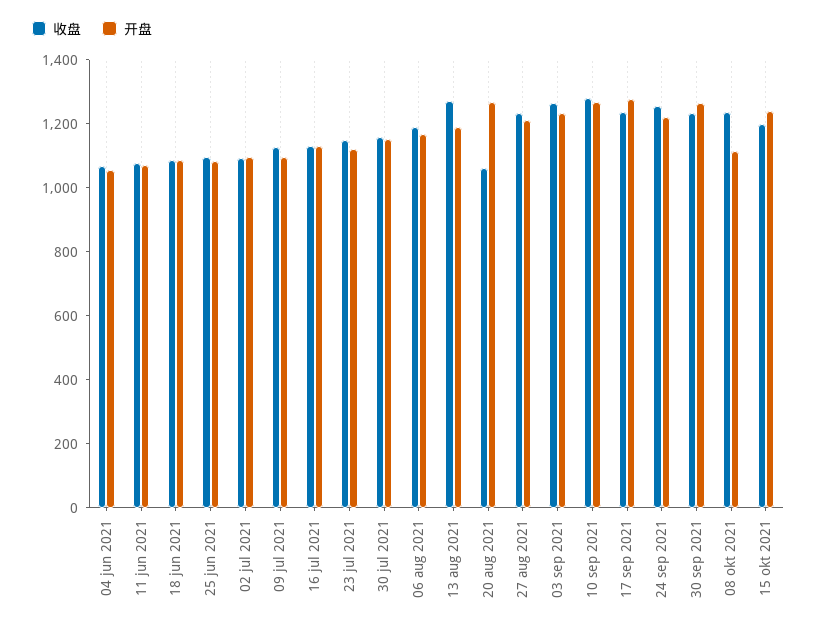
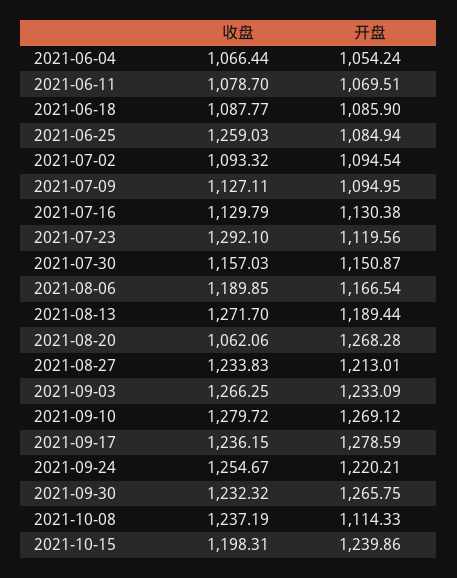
收盘, 25 jun 2021: 1100 -> 1259.03
收盘, 23 jul 2021: 1150 -> 1292.1

